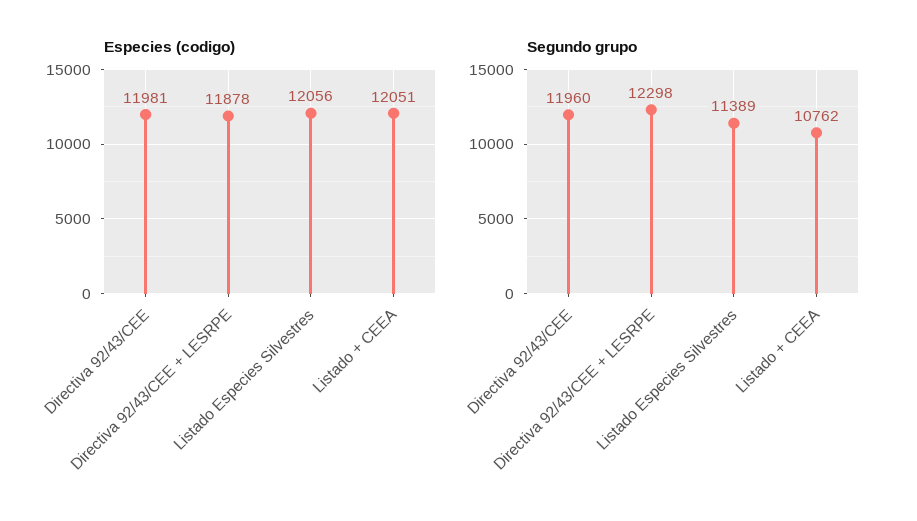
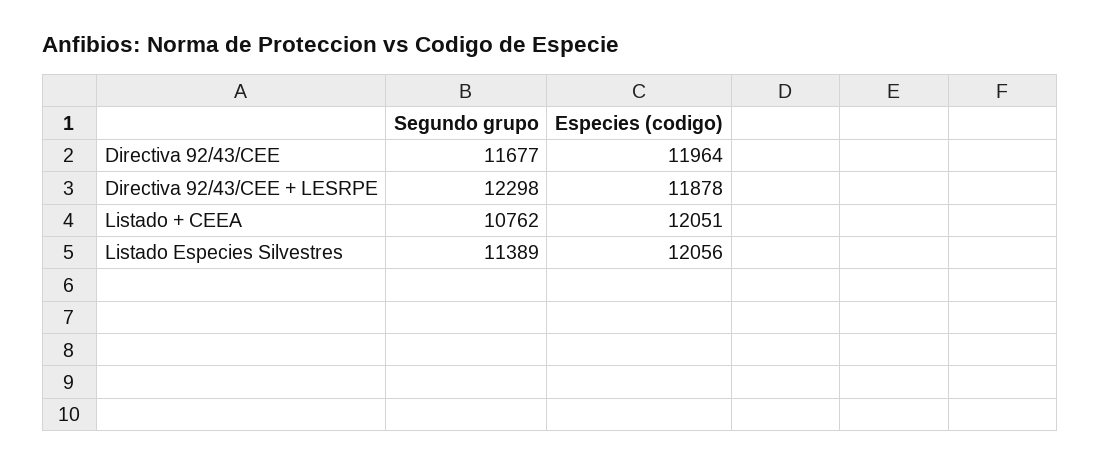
Especies (codigo), Directiva 92/43/CEE: 11981 -> 11964
Segundo grupo, Directiva 92/43/CEE: 11960 -> 11677

